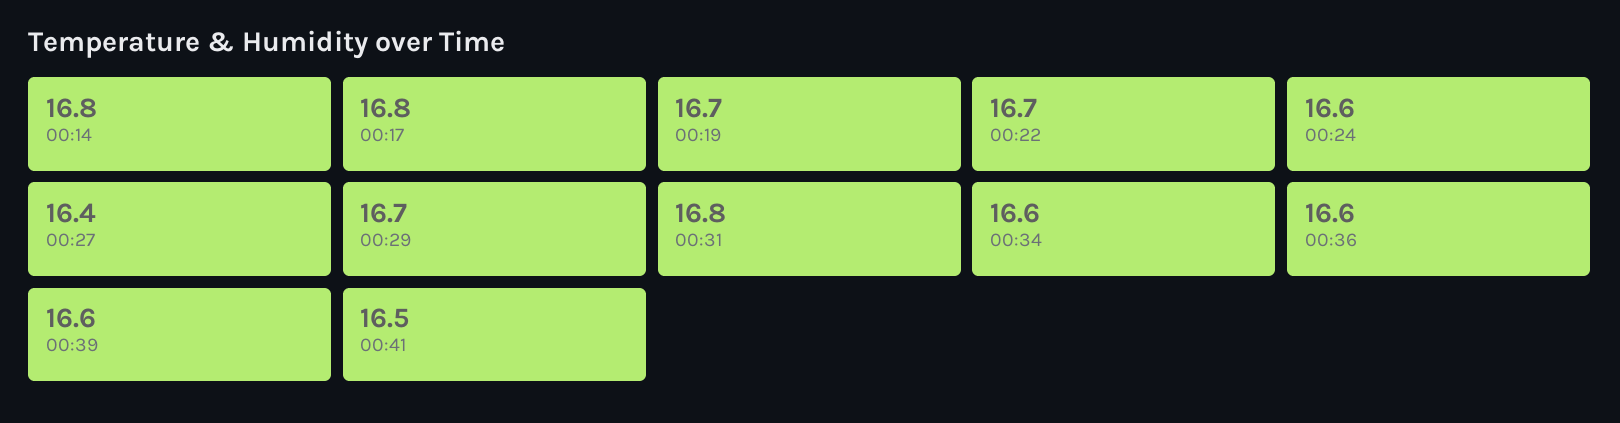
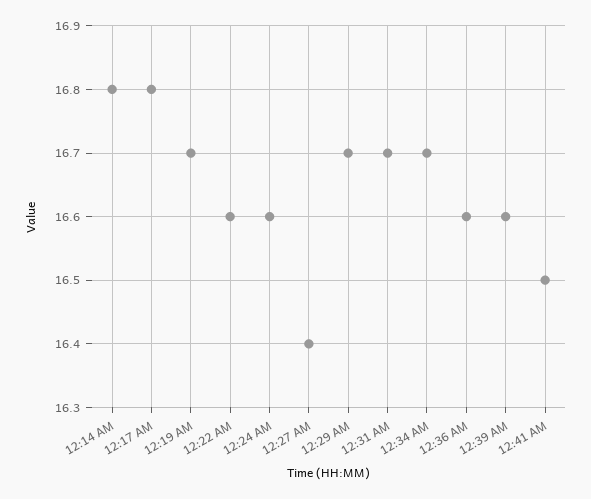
00:22: 16.7 -> 16.6
00:31: 16.8 -> 16.7
00:34: 16.6 -> 16.7

